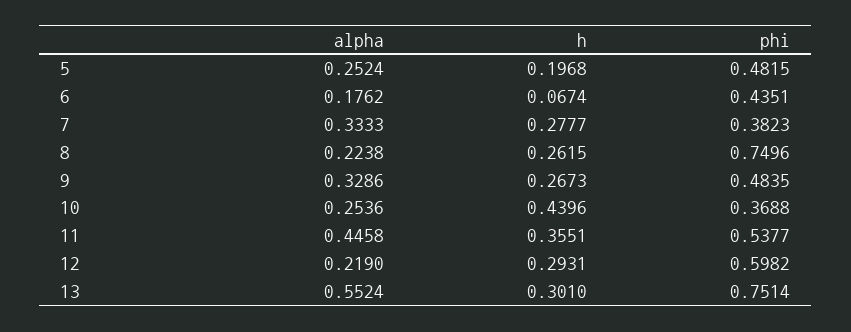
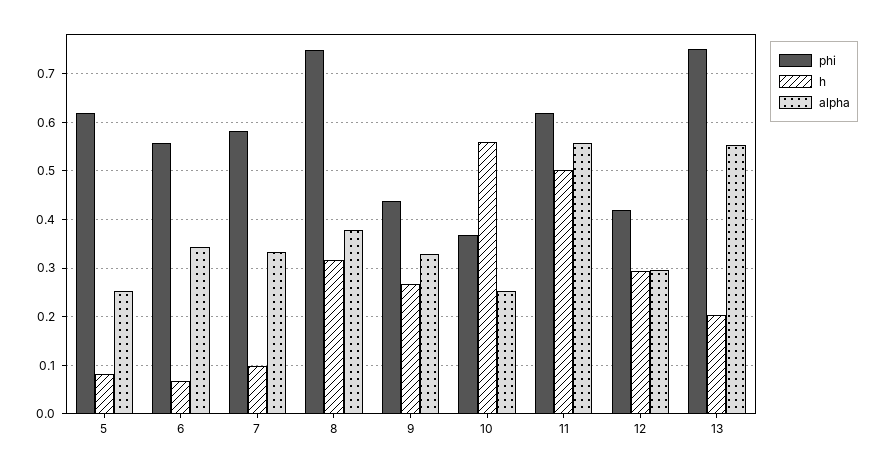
h, 5: 0.1968 -> 0.08
phi, 5: 0.4815 -> 0.62
alpha, 6: 0.1762 -> 0.34
phi, 6: 0.4351 -> 0.56
h, 7: 0.2777 -> 0.1
phi, 7: 0.3823 -> 0.58
alpha, 8: 0.2238 -> 0.38
h, 8: 0.2615 -> 0.32
phi, 9: 0.4835 -> 0.44
h, 10: 0.4396 -> 0.56
alpha, 11: 0.4458 -> 0.56
h, 11: 0.3551 -> 0.5
phi, 11: 0.5377 -> 0.62
alpha, 12: 0.219 -> 0.3
phi, 12: 0.5982 -> 0.42
h, 13: 0.301 -> 0.2

